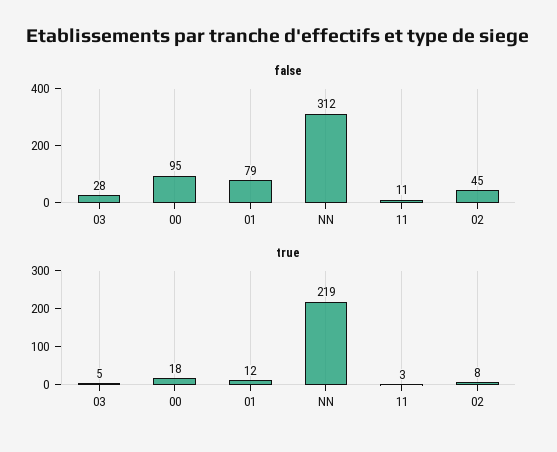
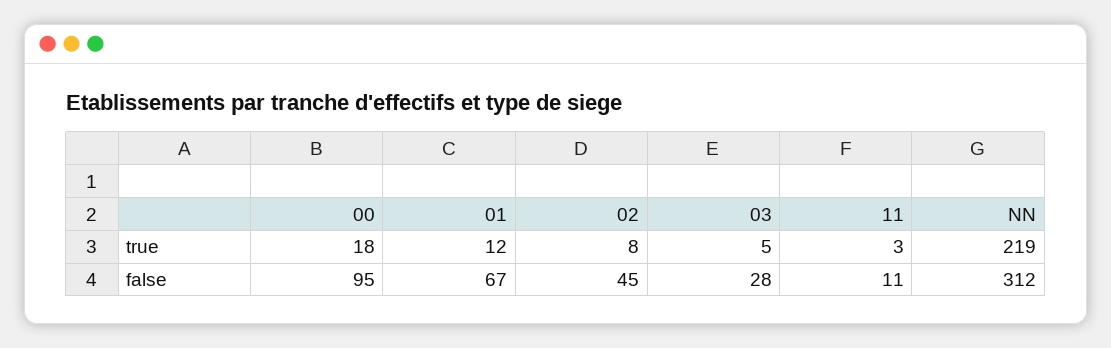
false, 01: 79 -> 67

